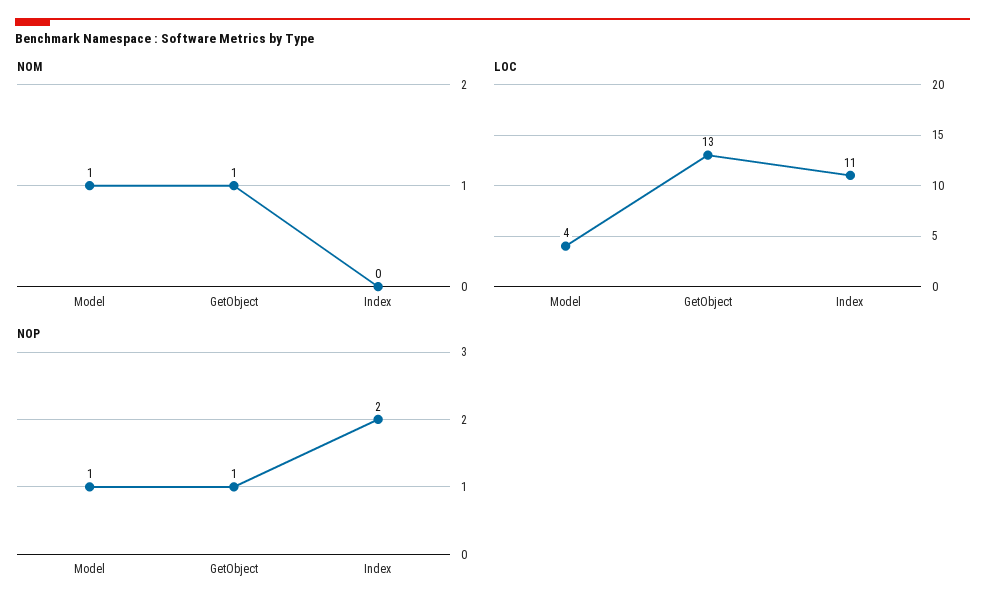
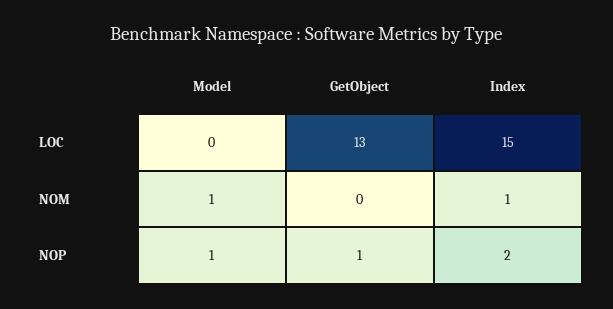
NOM, GetObject: 1 -> 0
NOM, Index: 0 -> 1
LOC, Model: 4 -> 0
LOC, Index: 11 -> 15

